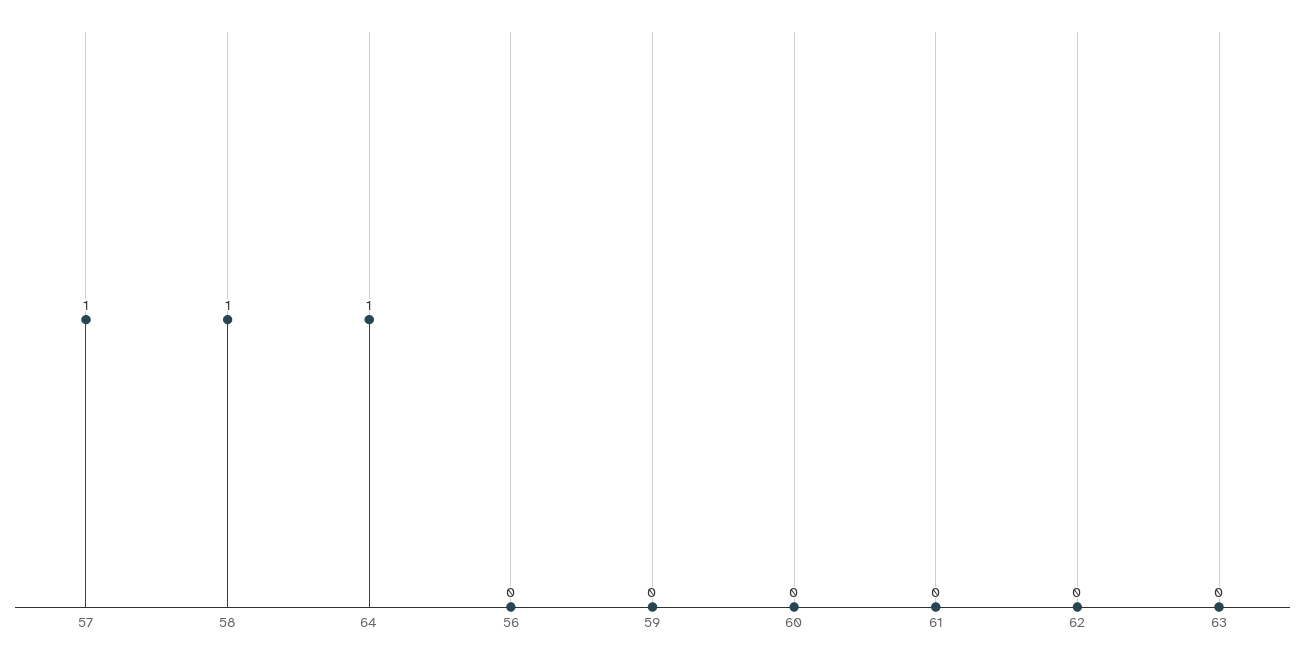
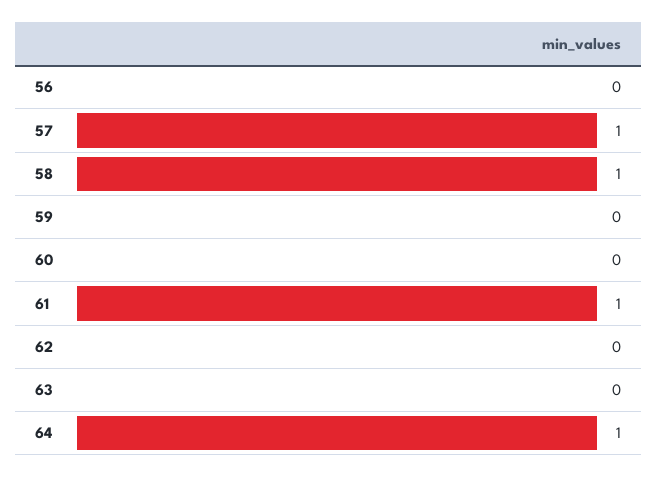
61: 0 -> 1

